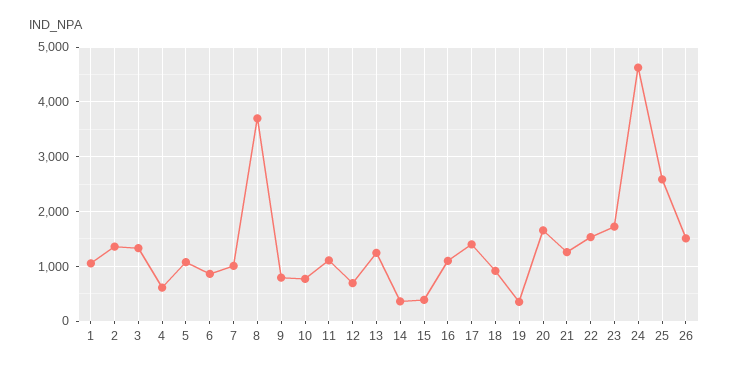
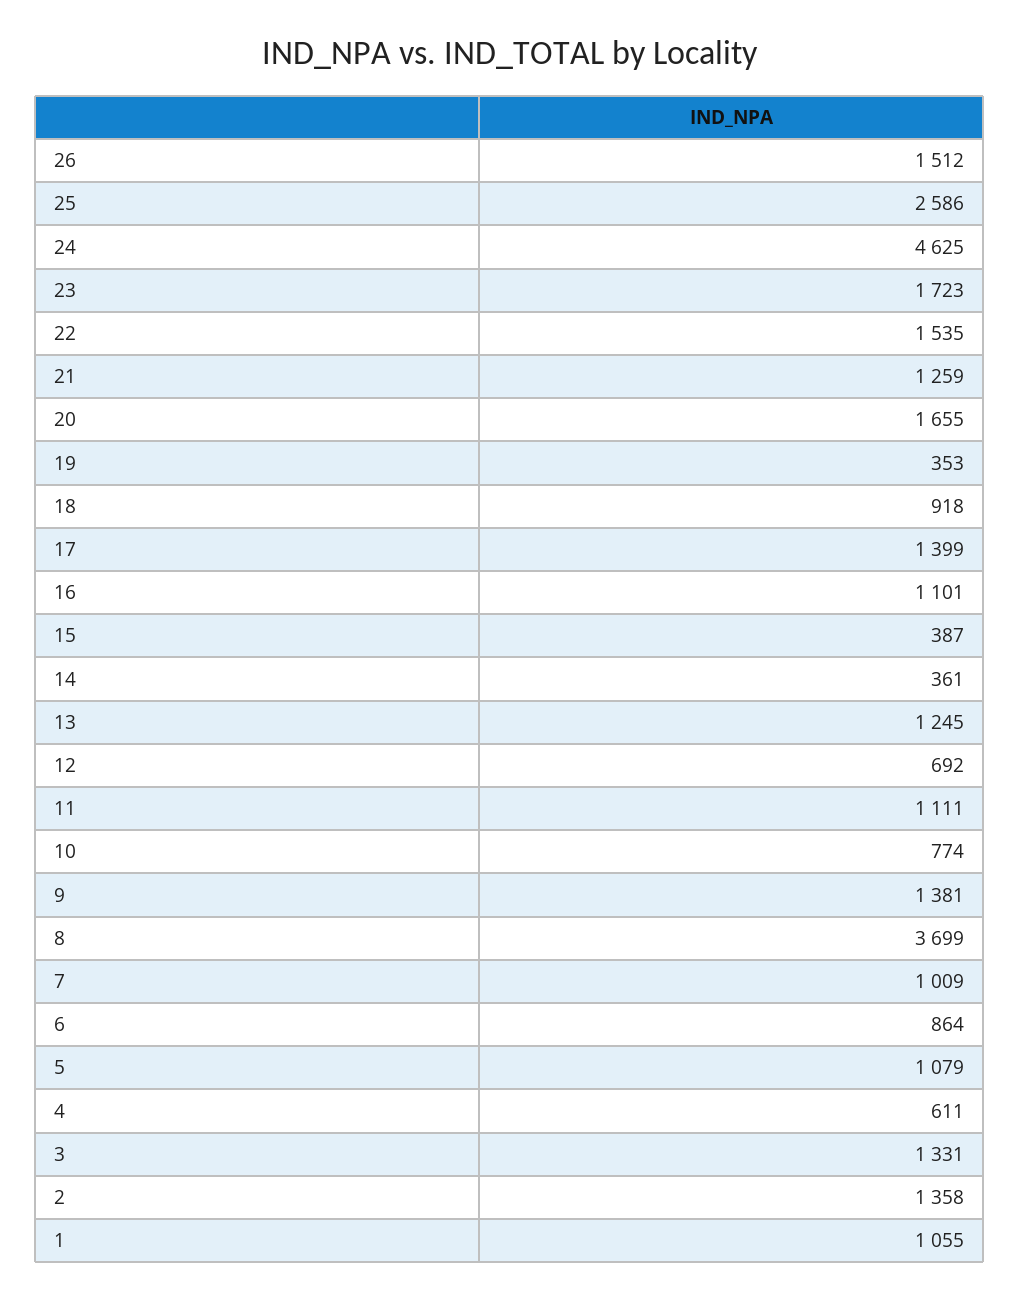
9: 800 -> 1381

